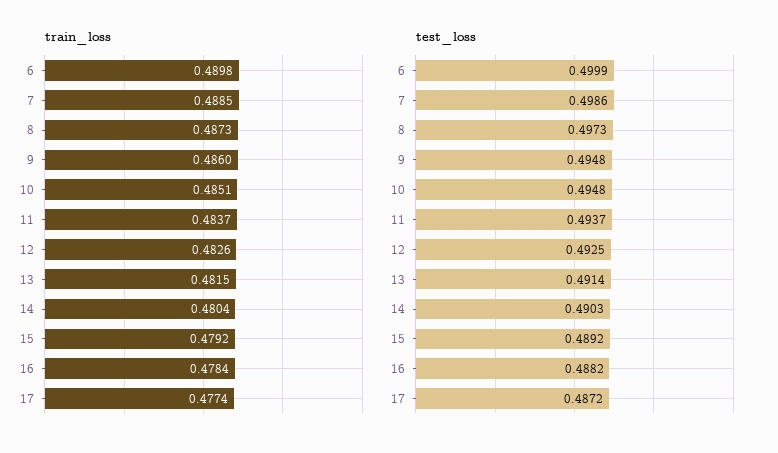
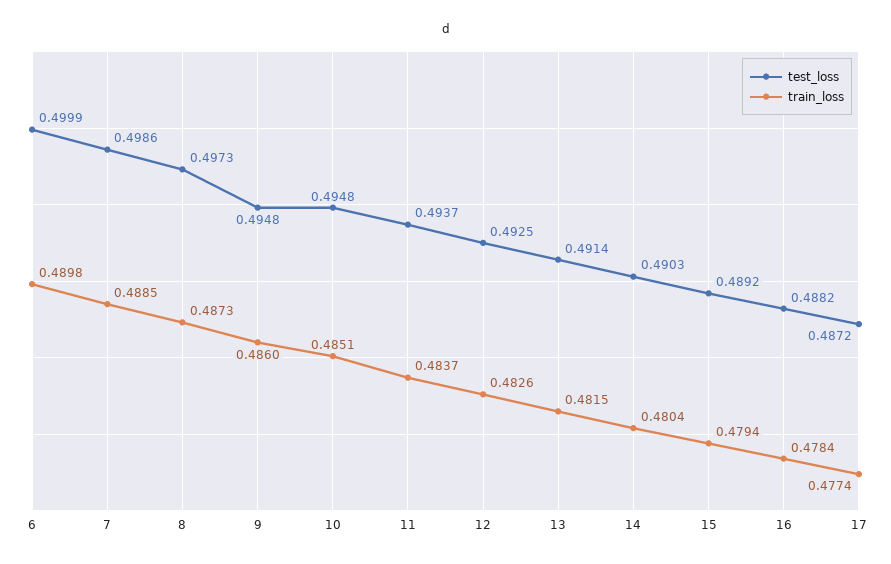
train_loss, 15: 0.4792 -> 0.4794

